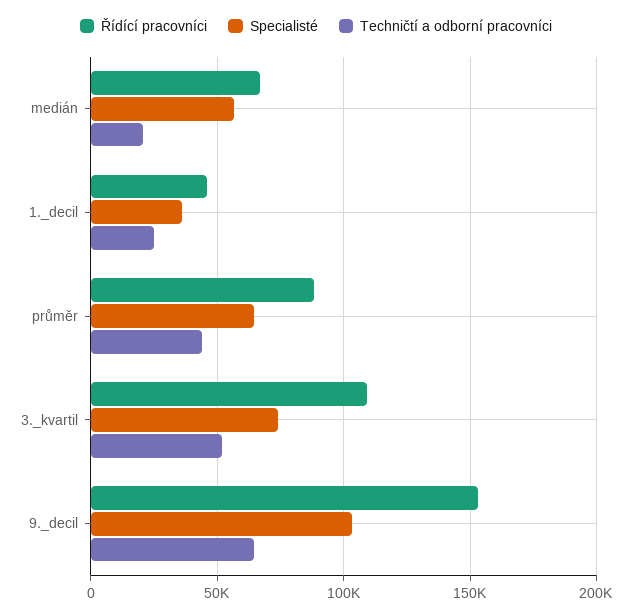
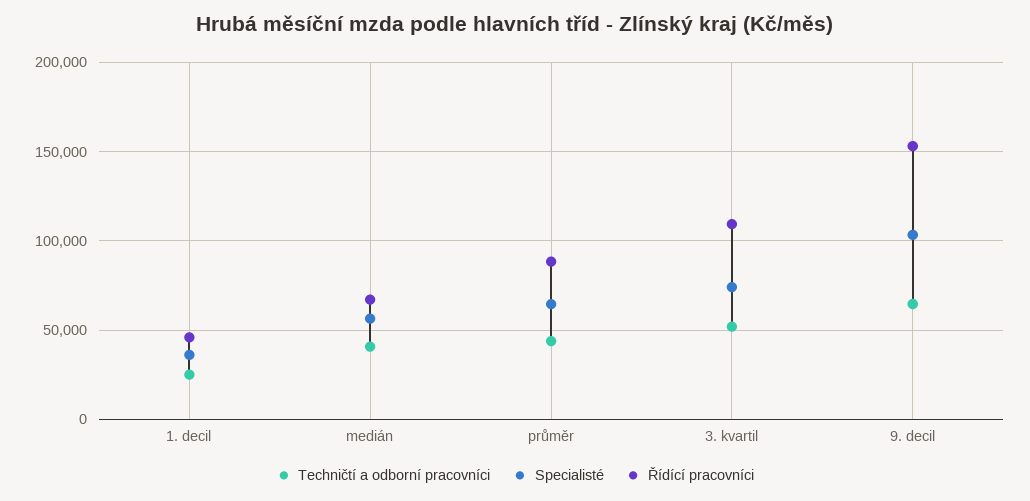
Techničtí a odborní pracovníci, medián: 20000 -> 40000

